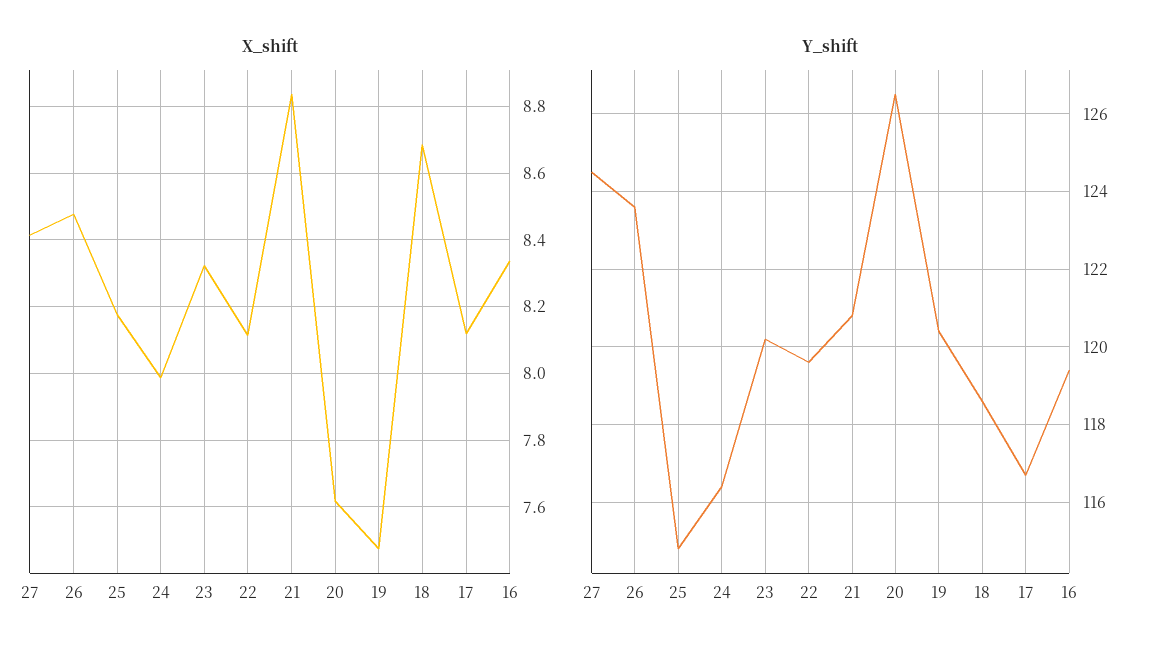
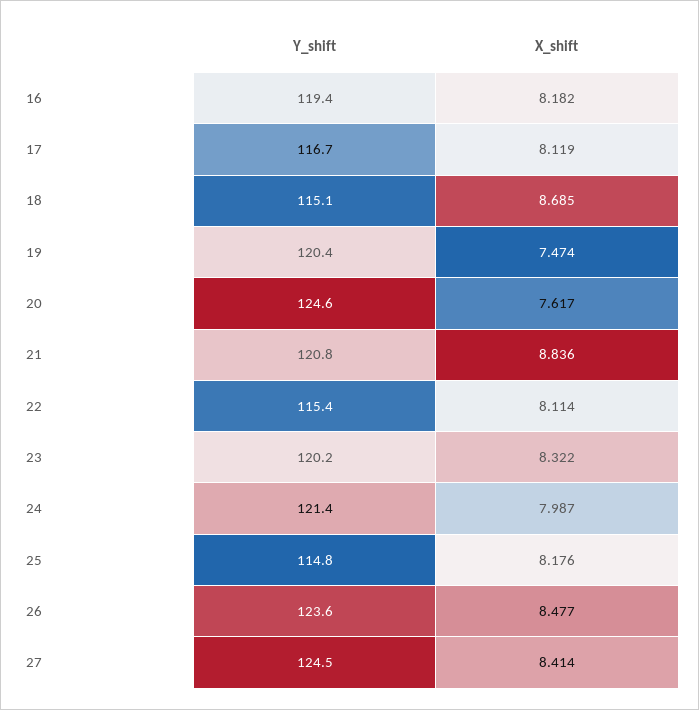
X_shift, 16: 8.34 -> 8.182
Y_shift, 24: 116.5 -> 121.4
Y_shift, 22: 119.5 -> 115.4
Y_shift, 20: 126.5 -> 124.6
Y_shift, 18: 118.5 -> 115.1

